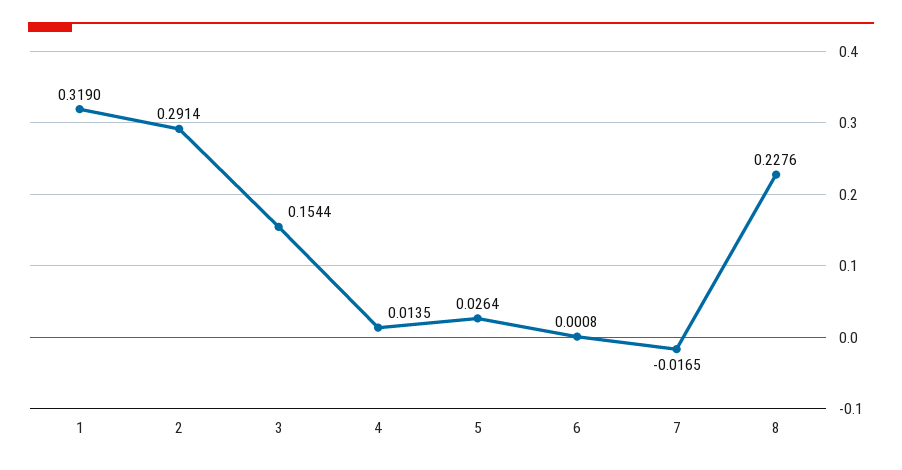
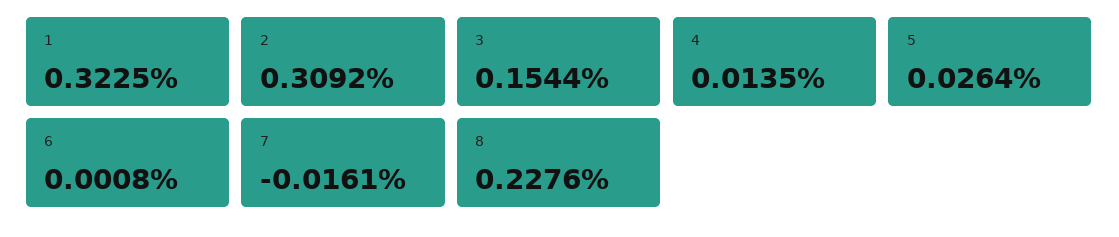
1: 0.319 -> 0.3225
2: 0.2914 -> 0.3092
7: -0.0165 -> -0.0161

